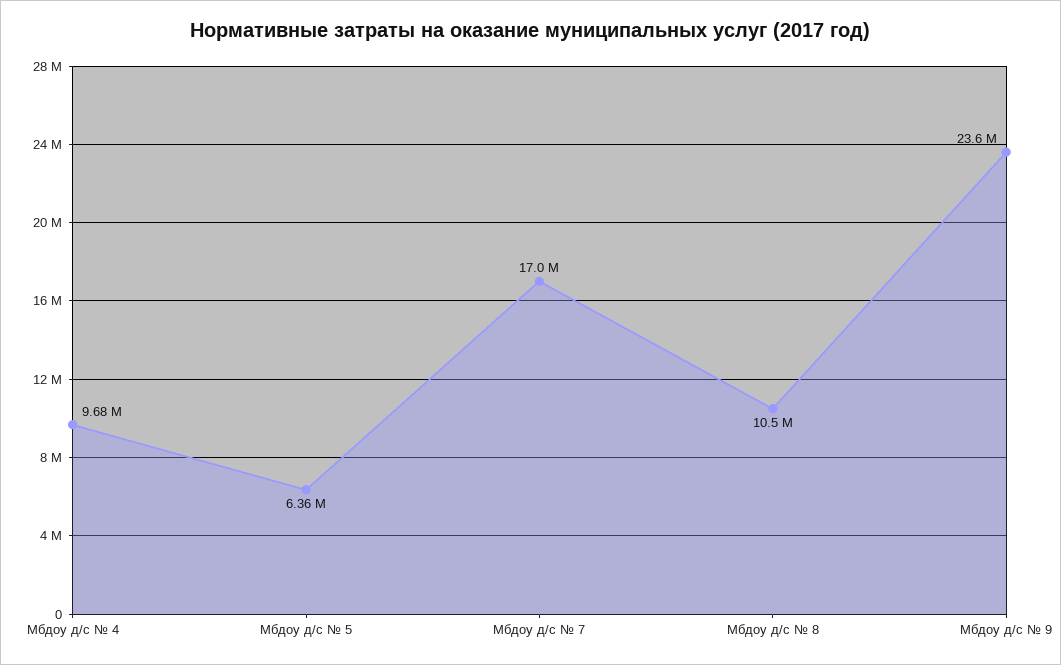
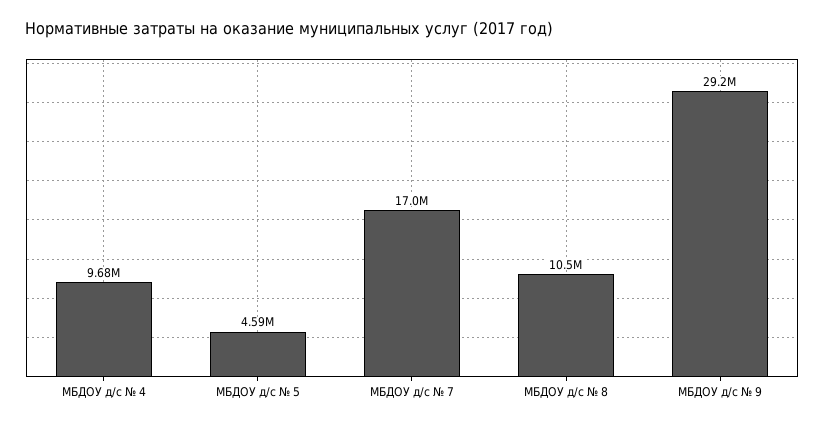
Мбдоу д/с № 5: 6360000 -> 4590000
Мбдоу д/с № 9: 23600000 -> 29200000

